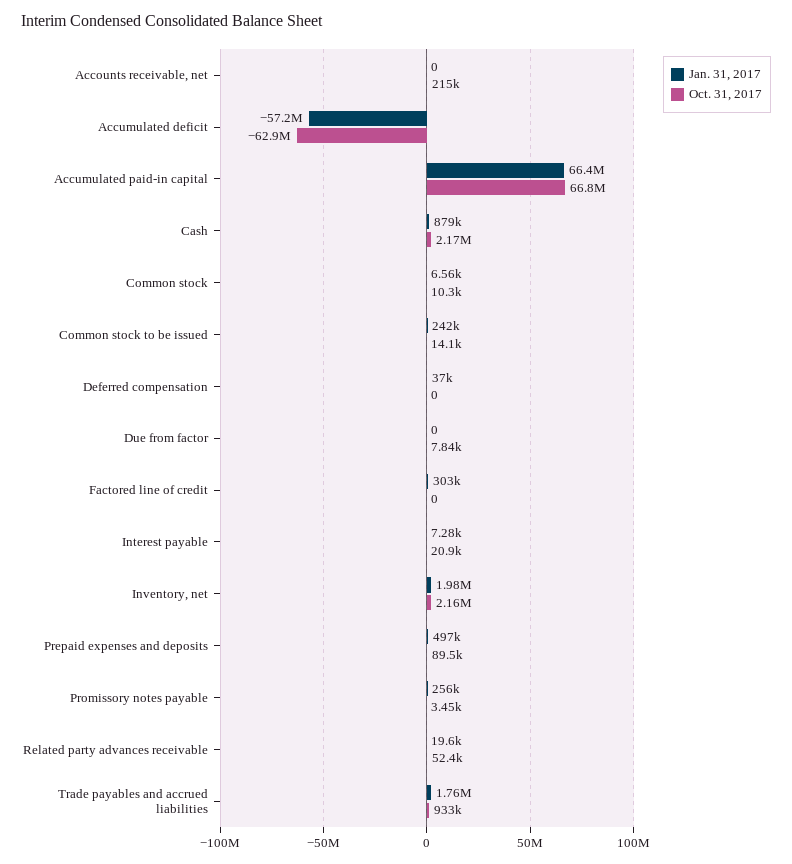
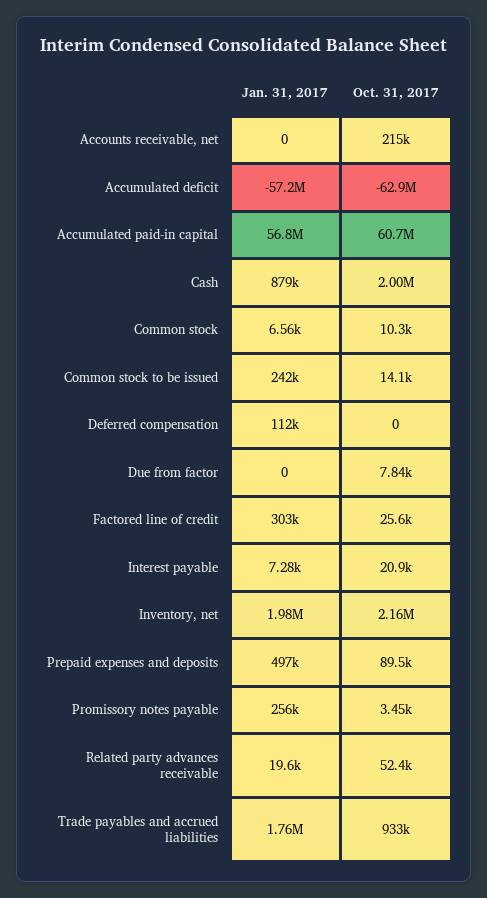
Jan. 31, 2017, Accumulated paid-in capital: 66400000 -> 56800000
Oct. 31, 2017, Accumulated paid-in capital: 66800000 -> 60700000
Oct. 31, 2017, Cash: 2170000 -> 2000000
Jan. 31, 2017, Deferred compensation: 37000 -> 112000
Oct. 31, 2017, Factored line of credit: 0 -> 25600

